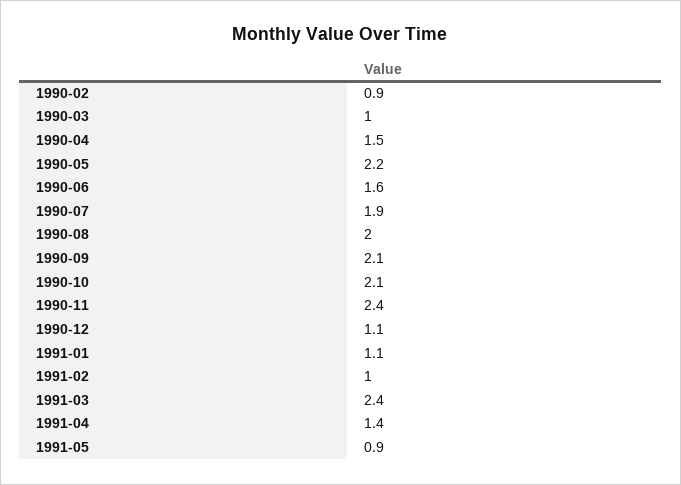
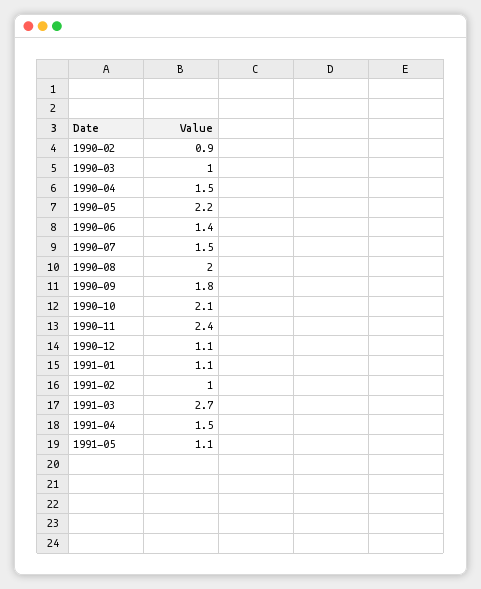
1990-06: 1.6 -> 1.4
1990-07: 1.9 -> 1.5
1990-09: 2.1 -> 1.8
1991-03: 2.4 -> 2.7
1991-04: 1.4 -> 1.5
1991-05: 0.9 -> 1.1

